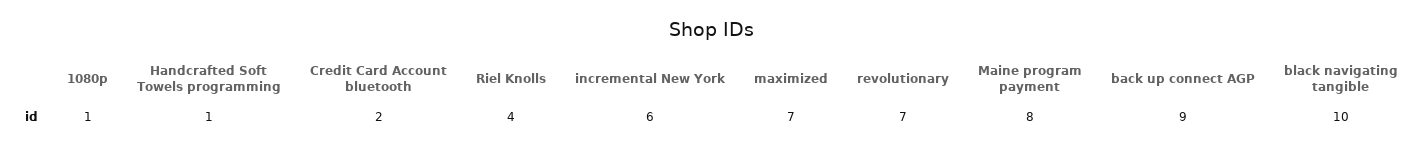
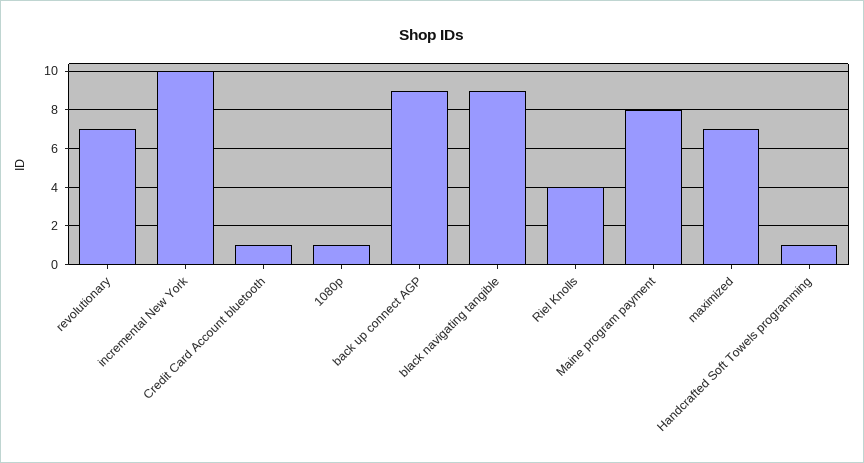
Credit Card Account bluetooth: 2 -> 1
incremental New York: 6 -> 10
black navigating tangible: 10 -> 9

